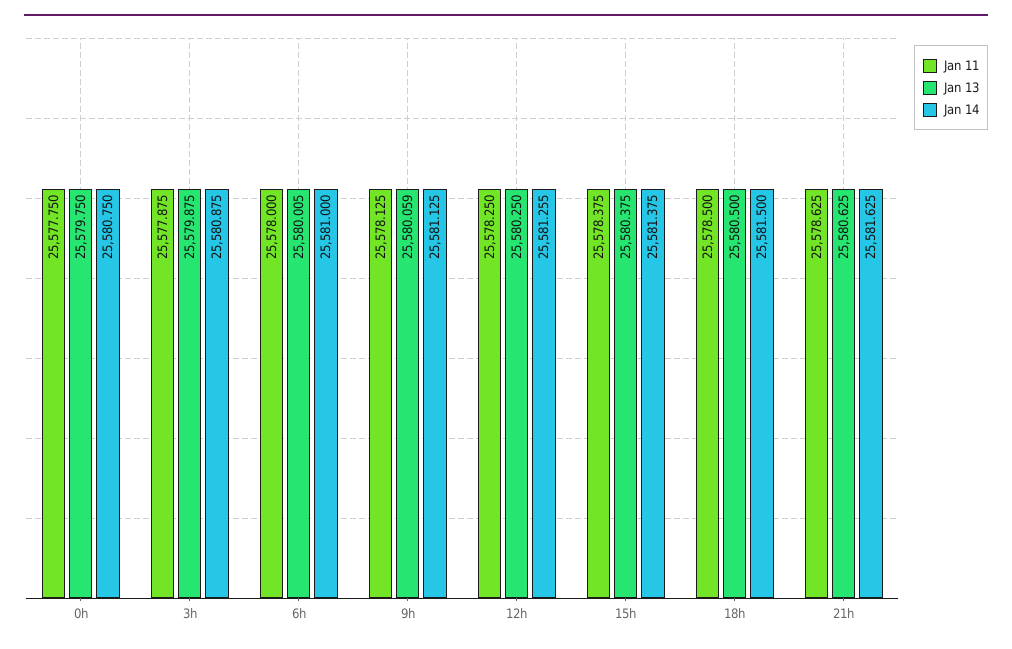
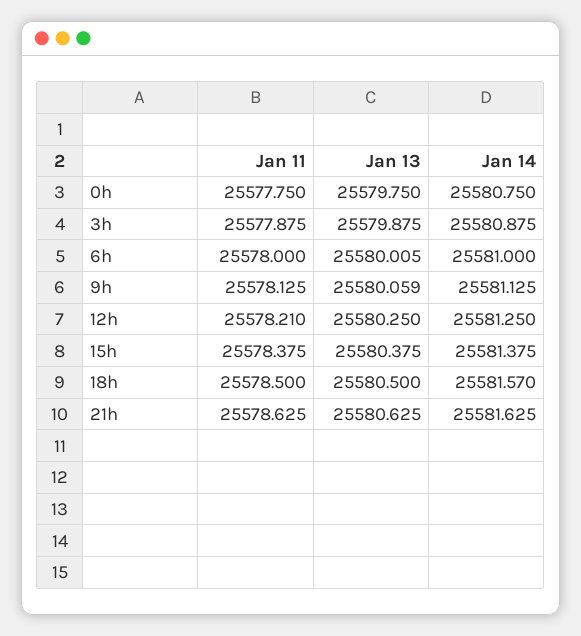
Jan 11, 12h: 25578.25 -> 25578.21
Jan 14, 12h: 25581.255 -> 25581.25
Jan 14, 18h: 25581.5 -> 25581.57

